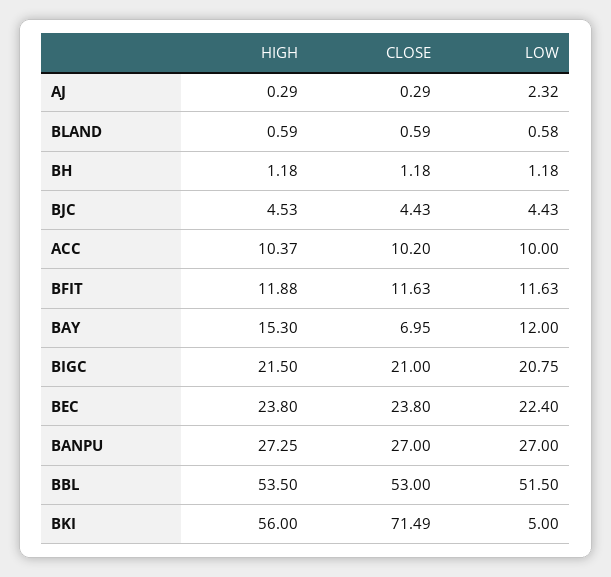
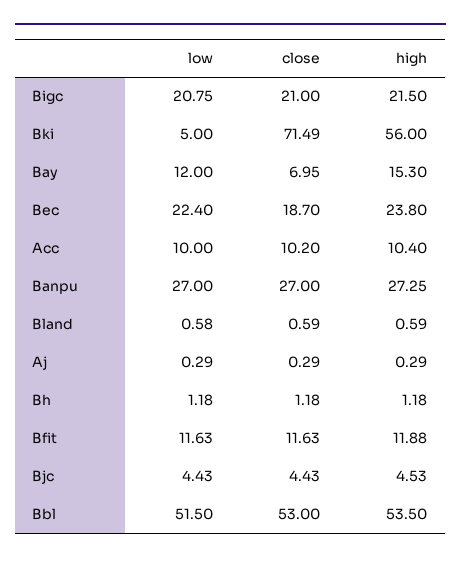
LOW, AJ: 2.32 -> 0.29
HIGH, ACC: 10.37 -> 10.4
CLOSE, BEC: 23.8 -> 18.7

